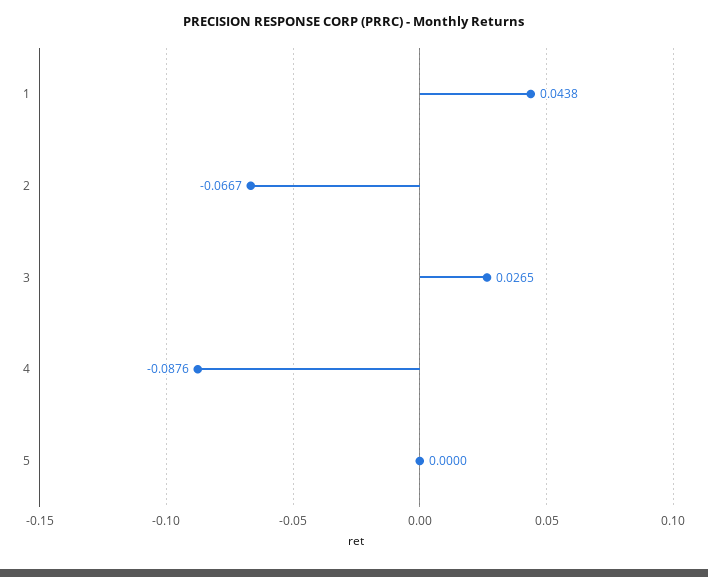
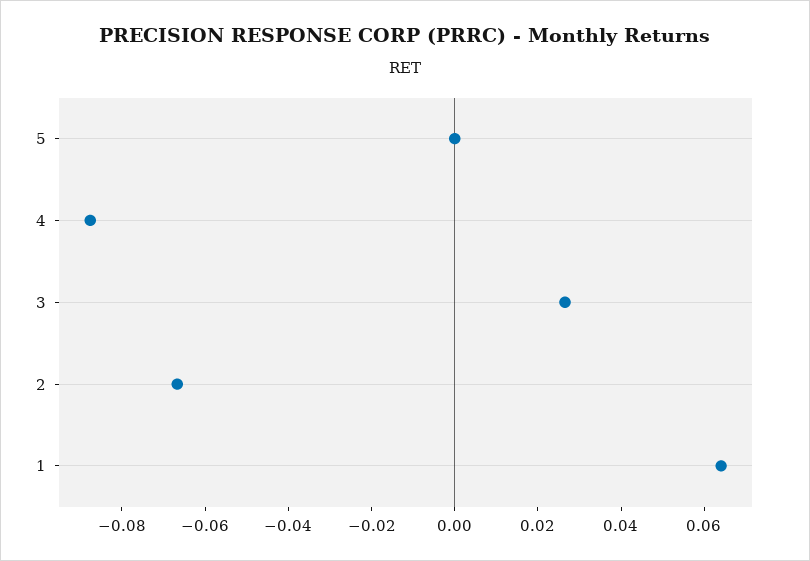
1: 0.0438 -> 0.065

